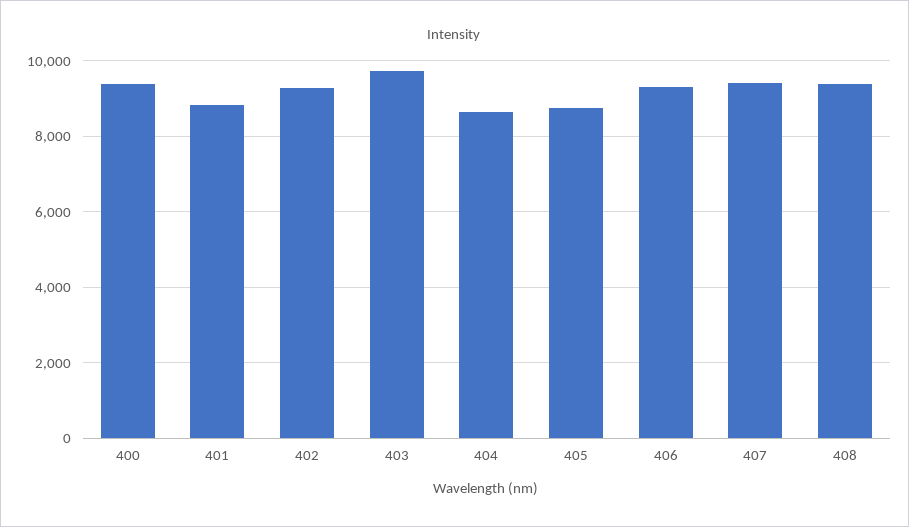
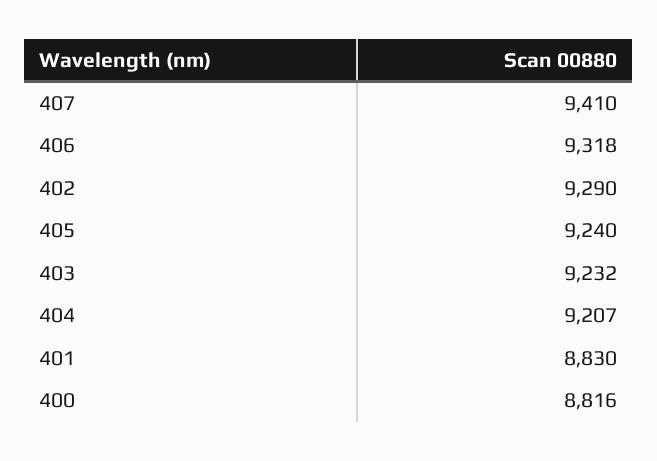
400: 9400 -> 8816
403: 9800 -> 9232
404: 8600 -> 9207
405: 8800 -> 9240
408: 9400 -> none

